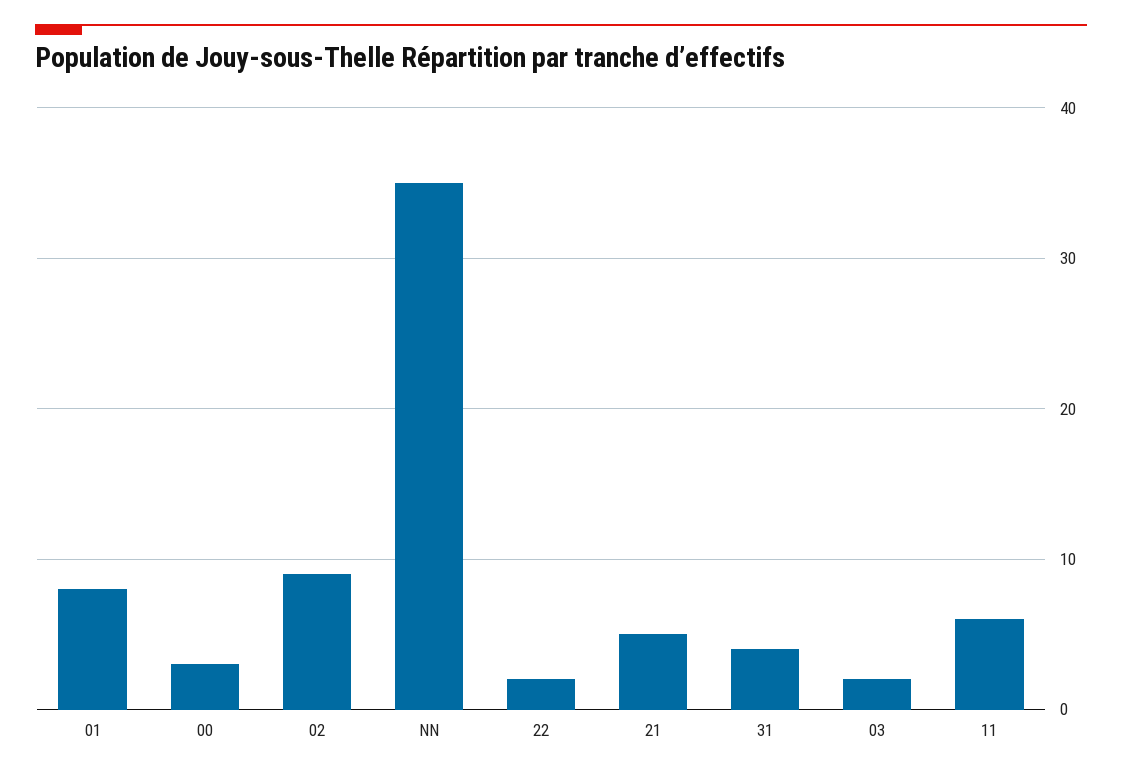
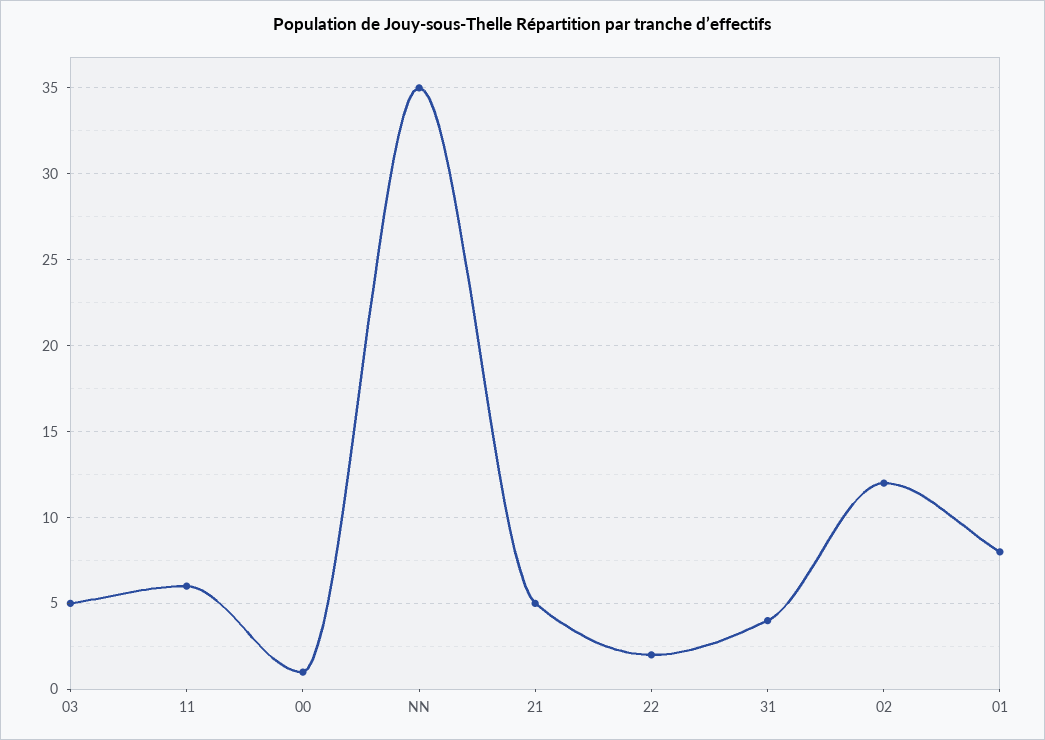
00: 3 -> 1
02: 9 -> 12
03: 2 -> 5

